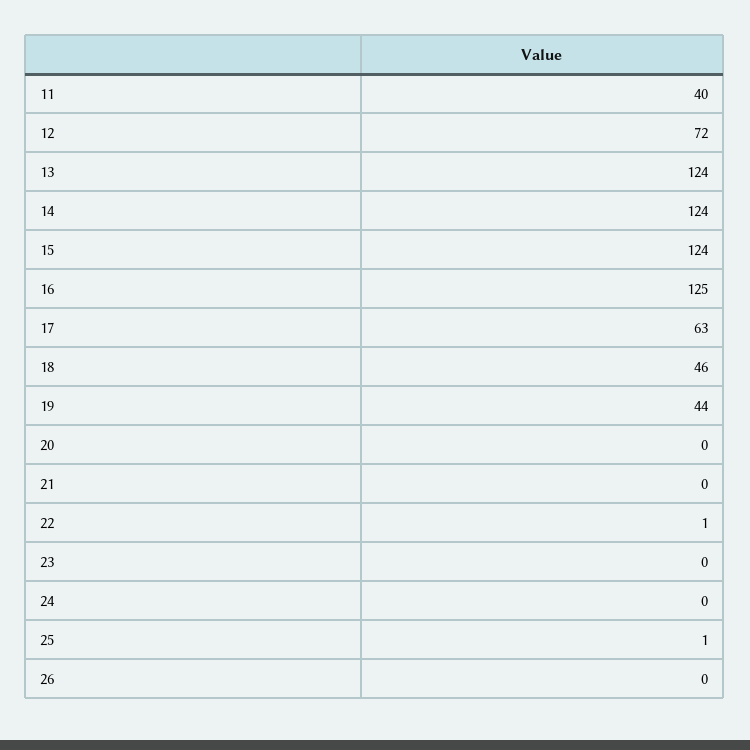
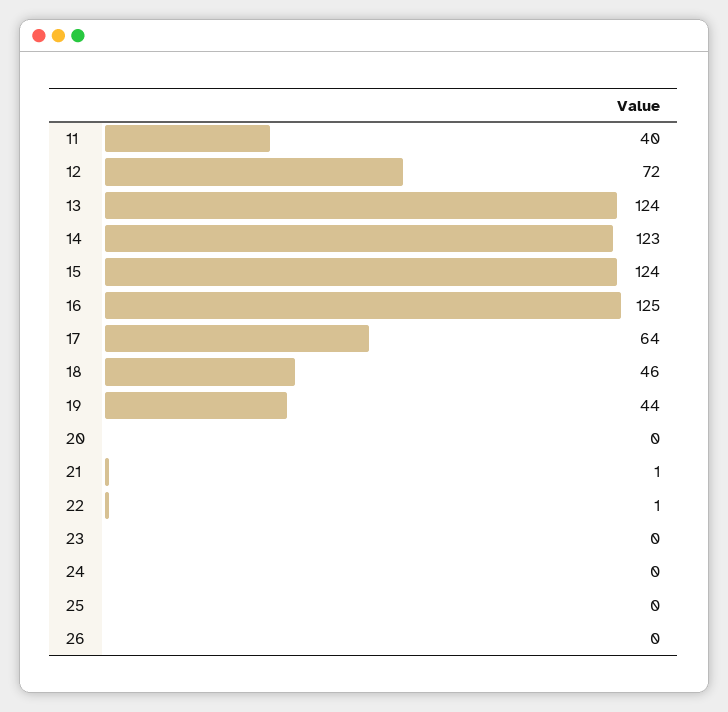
14: 124 -> 123
17: 63 -> 64
21: 0 -> 1
25: 1 -> 0

